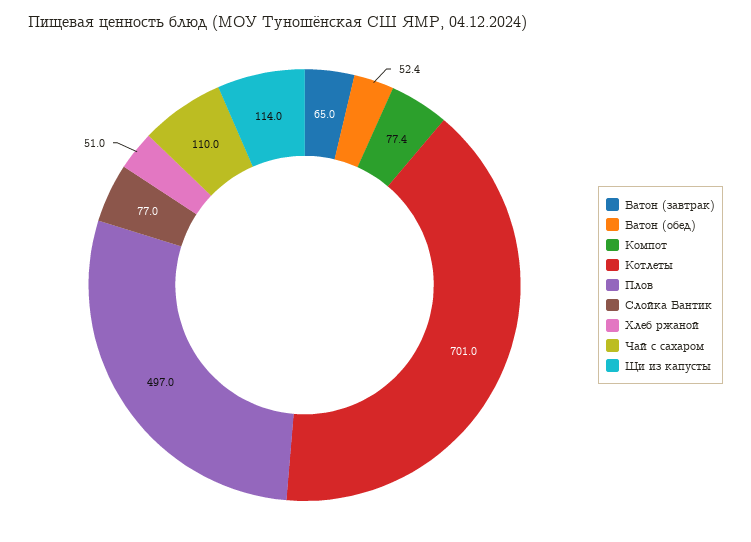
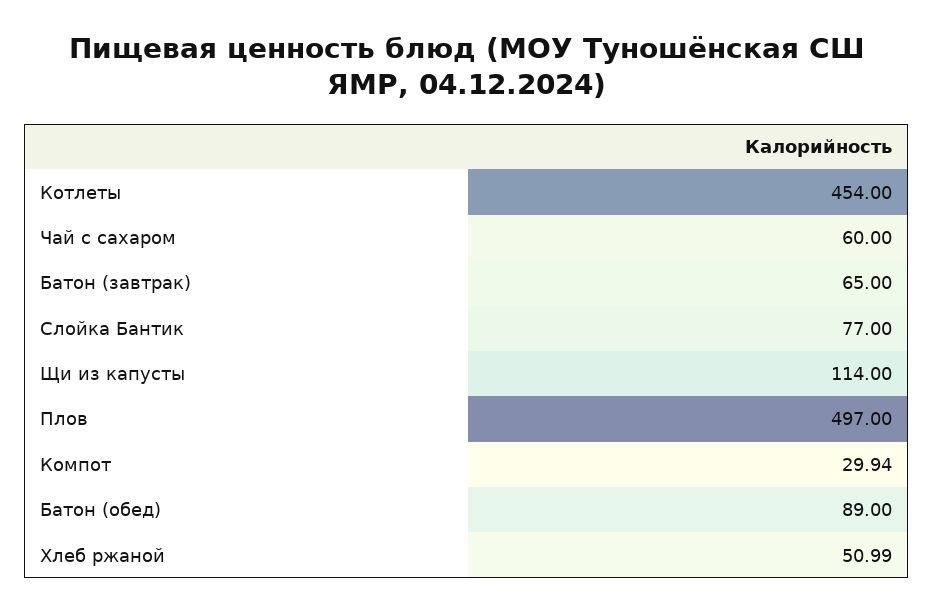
Батон (обед): 52.4 -> 89
Компот: 77.4 -> 29.94
Котлеты: 701 -> 454
Чай с сахаром: 110 -> 60

